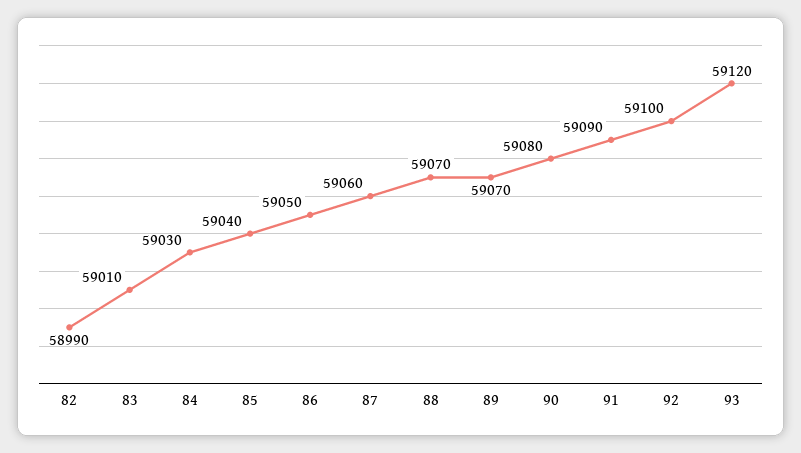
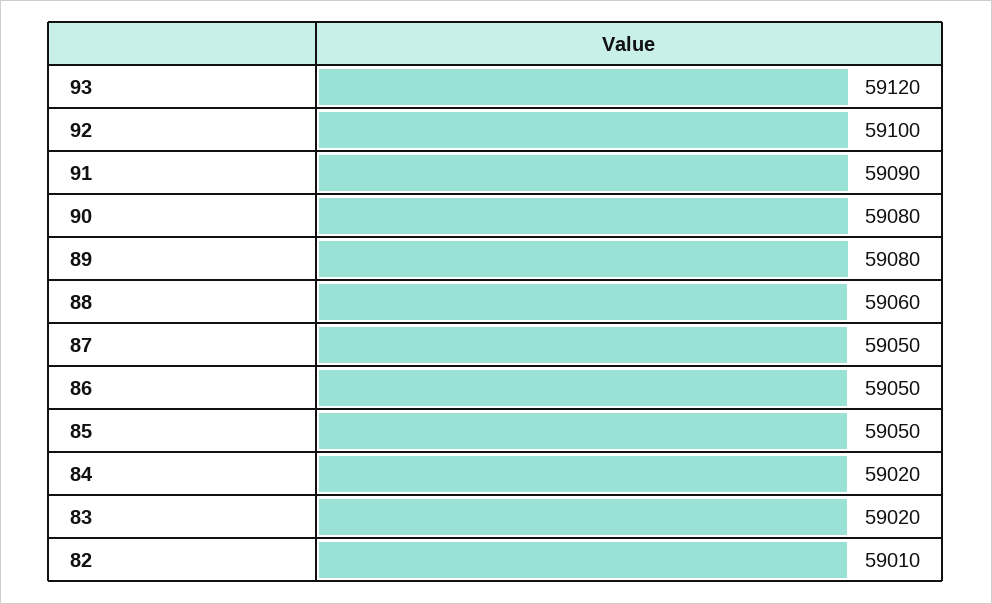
82: 58990 -> 59010
83: 59010 -> 59020
84: 59030 -> 59020
85: 59040 -> 59050
87: 59060 -> 59050
88: 59070 -> 59060
89: 59070 -> 59080

